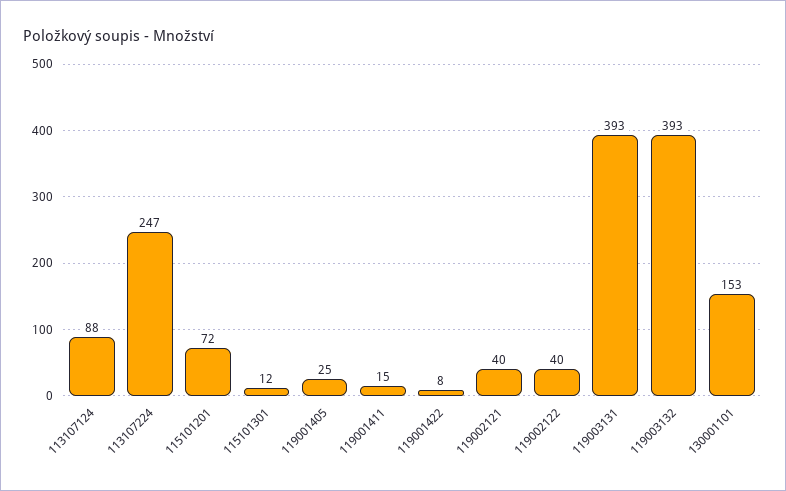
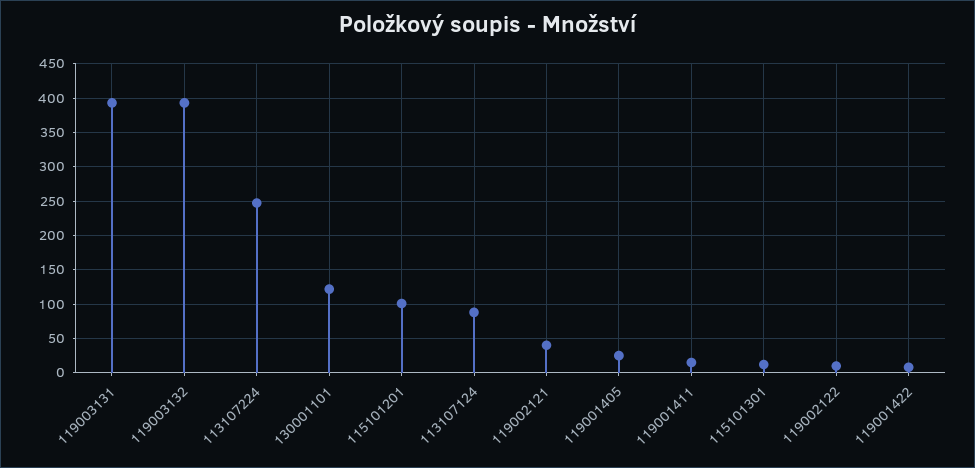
115101201: 72 -> 100
119002122: 40 -> 10
130001101: 153 -> 120

